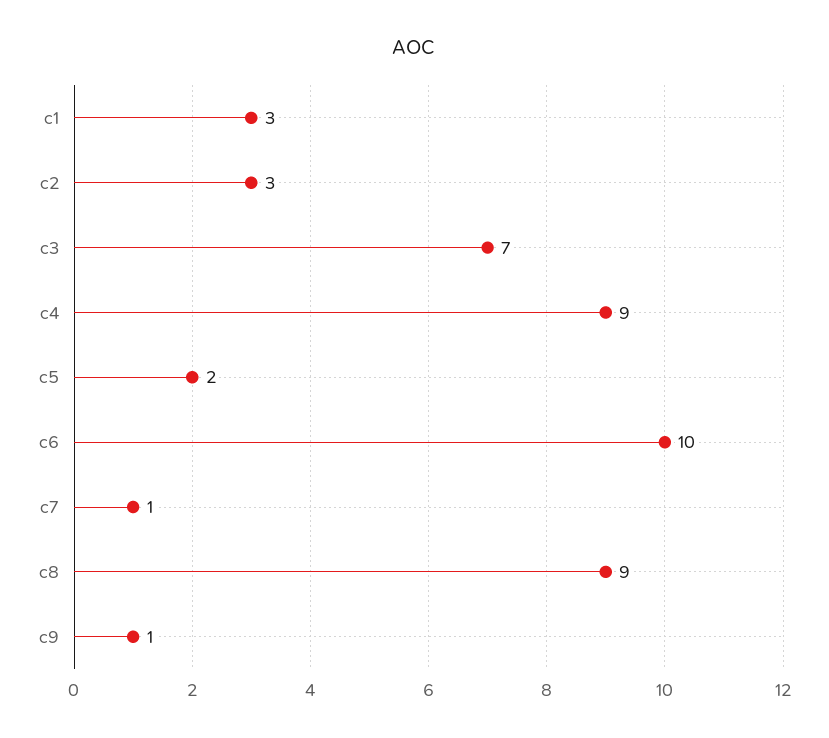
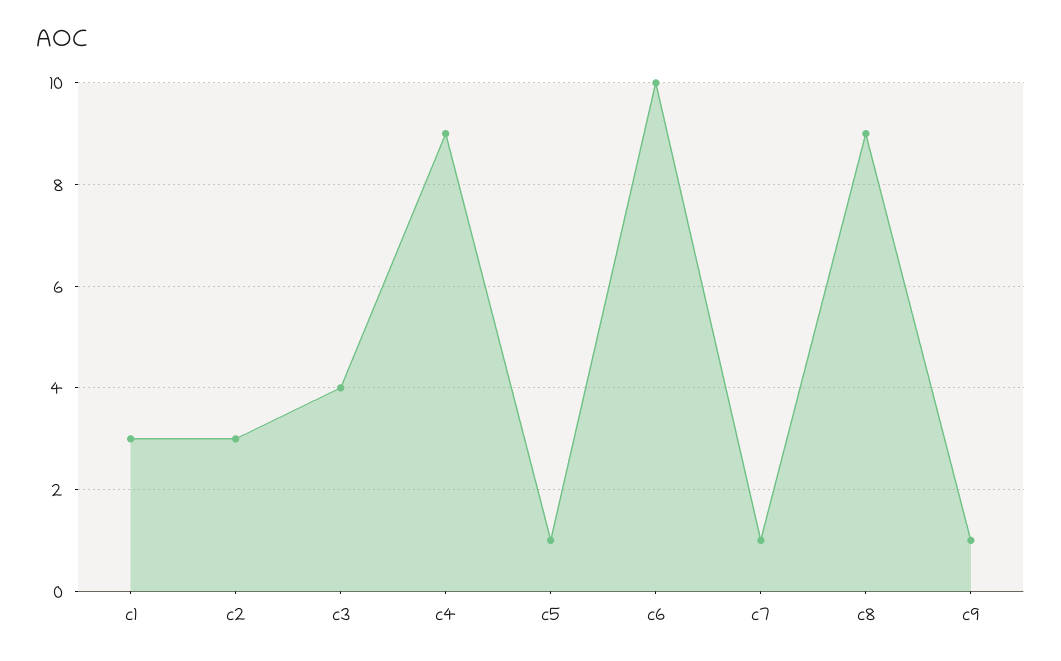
c3: 7 -> 4
c5: 2 -> 1

